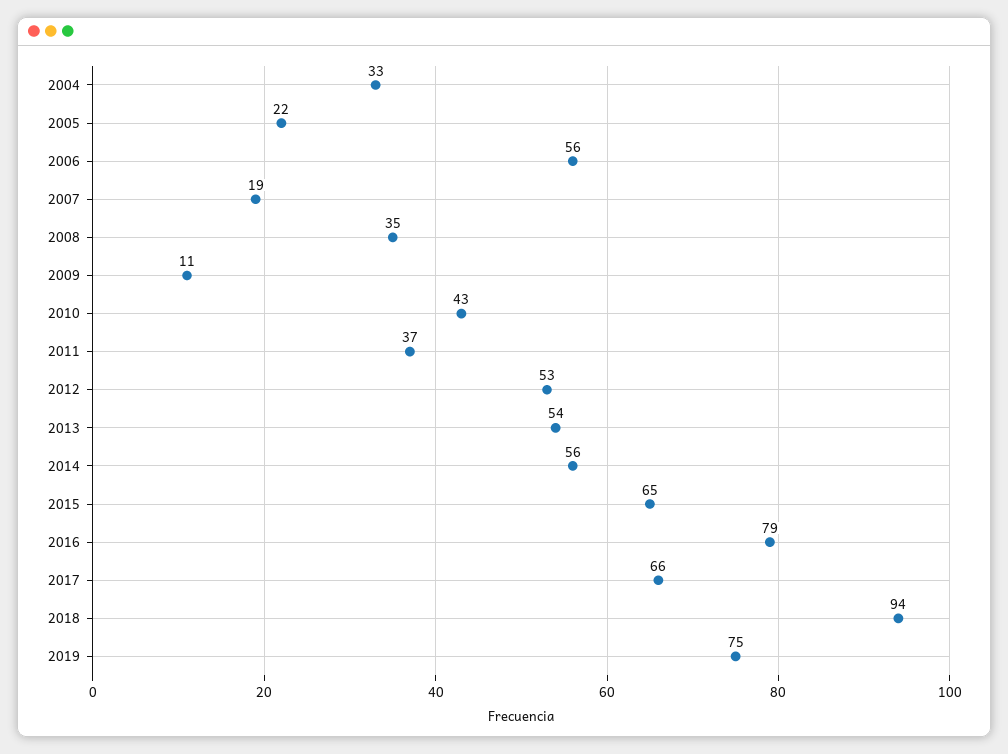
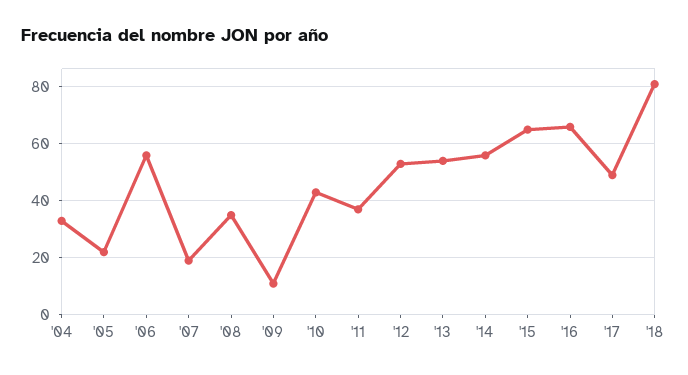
2016: 79 -> 65
2017: 66 -> 50
2018: 94 -> 80
2019: 75 -> none

